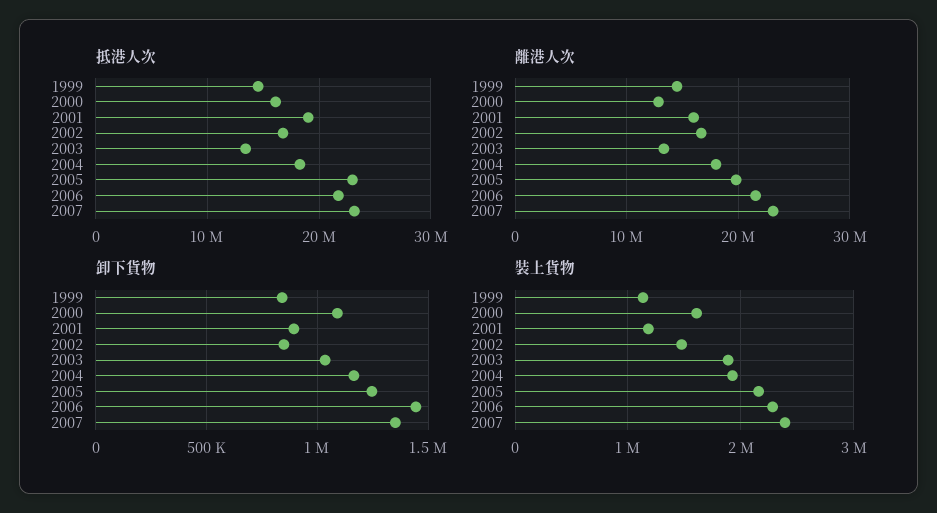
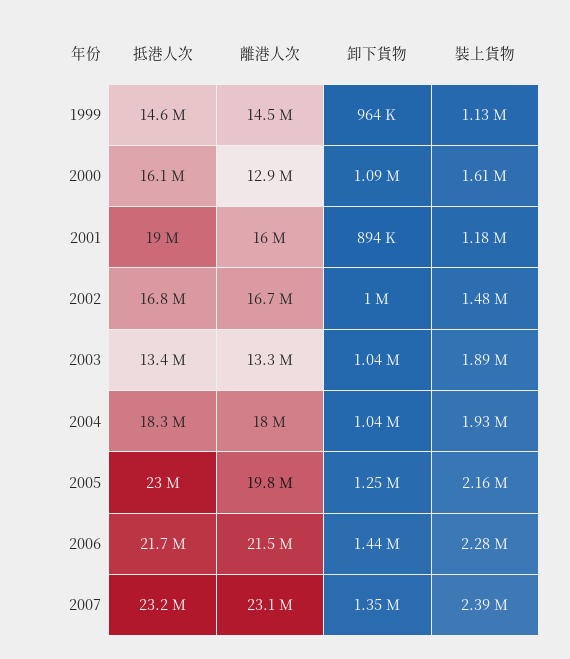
卸下貨物, 1999: 850000 -> 964000
卸下貨物, 2002: 850000 -> 1000000
卸下貨物, 2004: 1150000 -> 1040000

